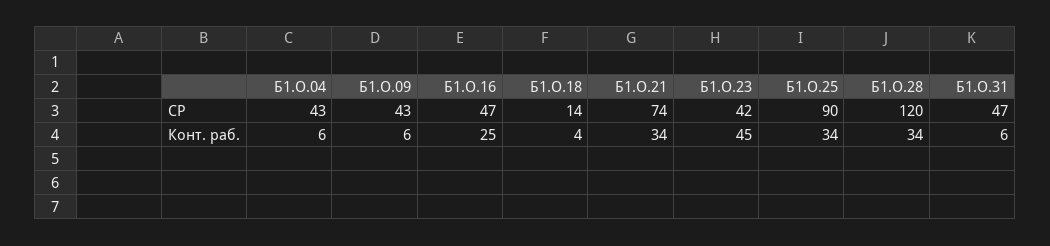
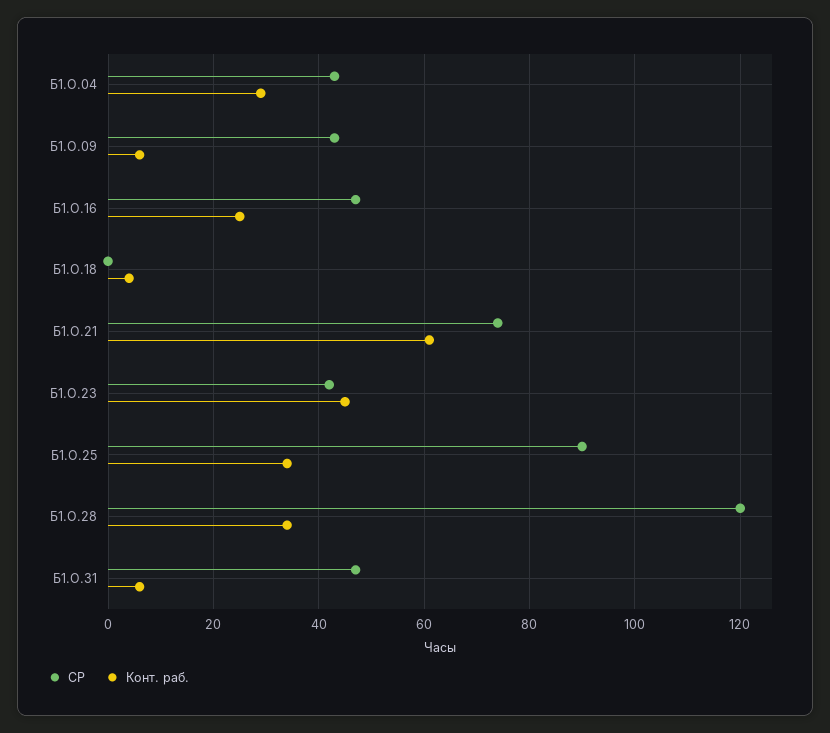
СР, Б1.О.18: 14 -> 0
Конт. раб., Б1.О.04: 6 -> 30
Конт. раб., Б1.О.21: 34 -> 60

